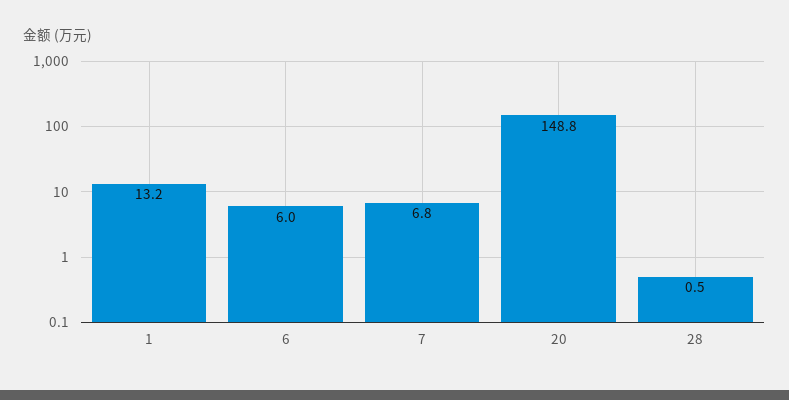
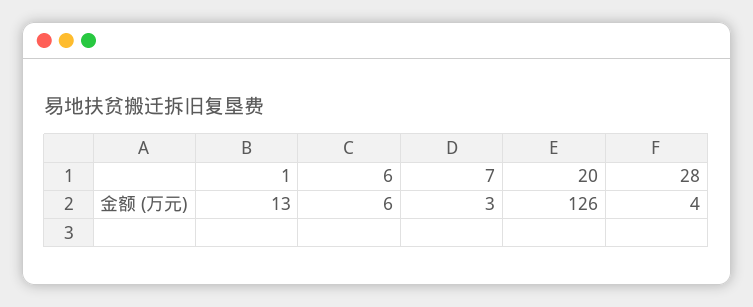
7: 6.8 -> 3
20: 148.8 -> 126
28: 0.5 -> 4

